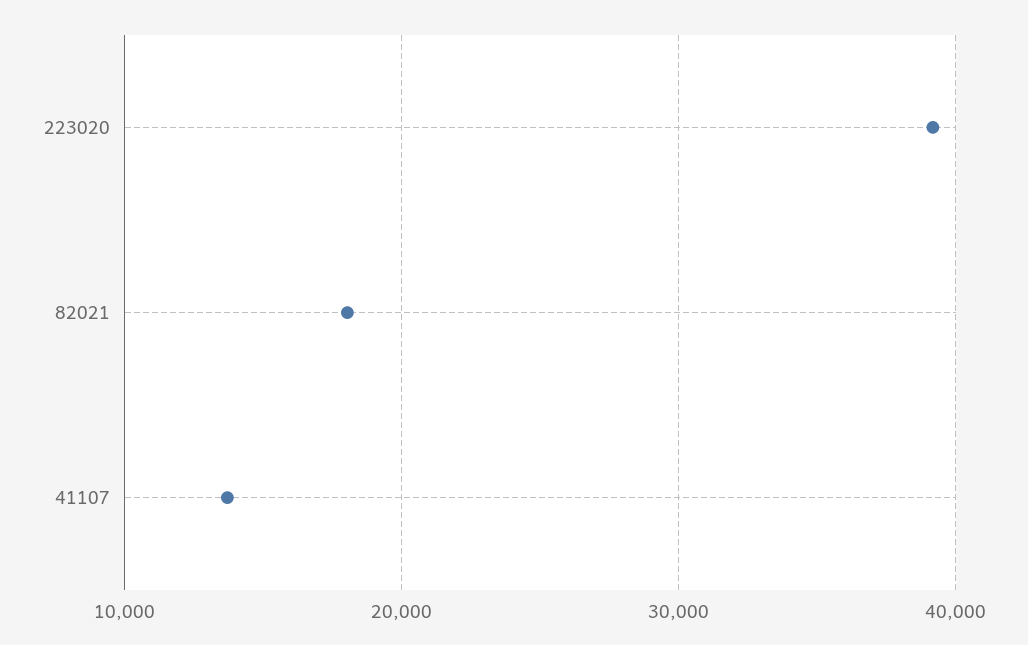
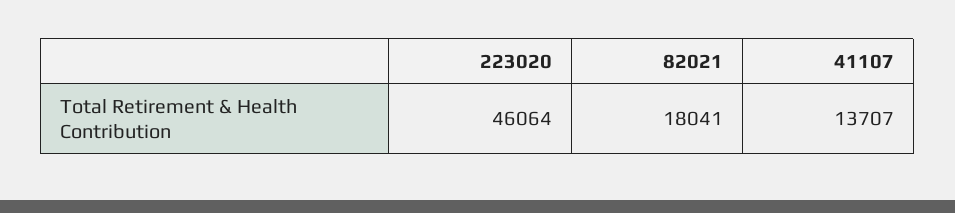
223020: 39000 -> 46064

